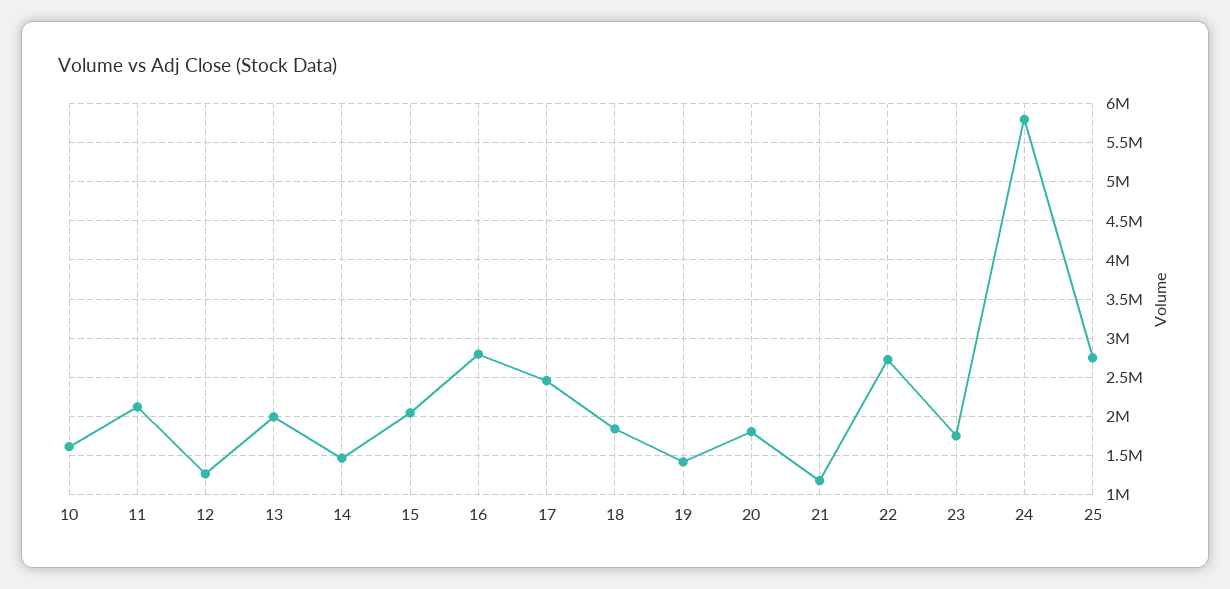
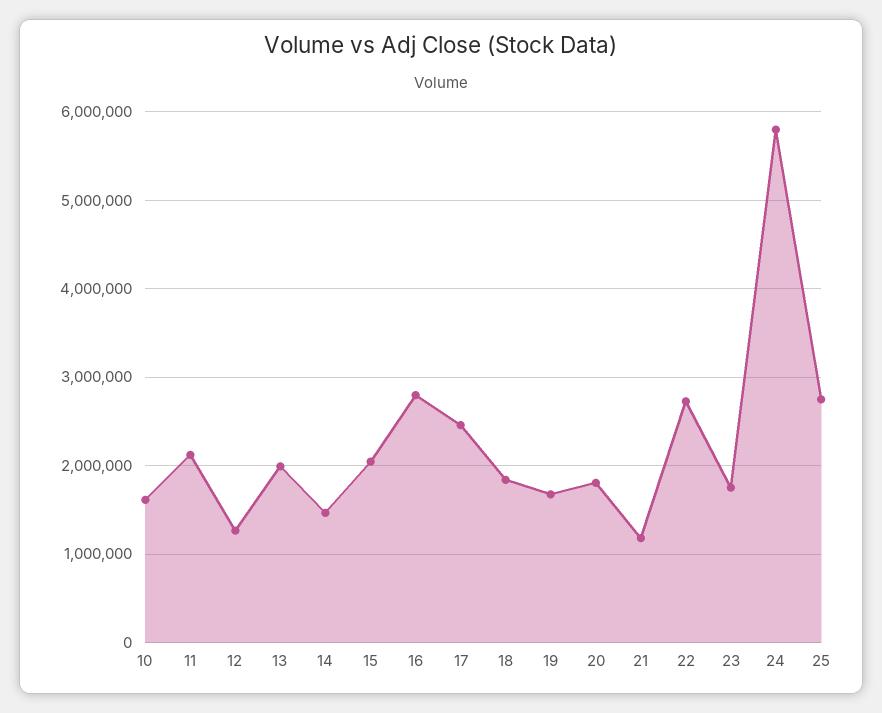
19: 1400000 -> 1700000

